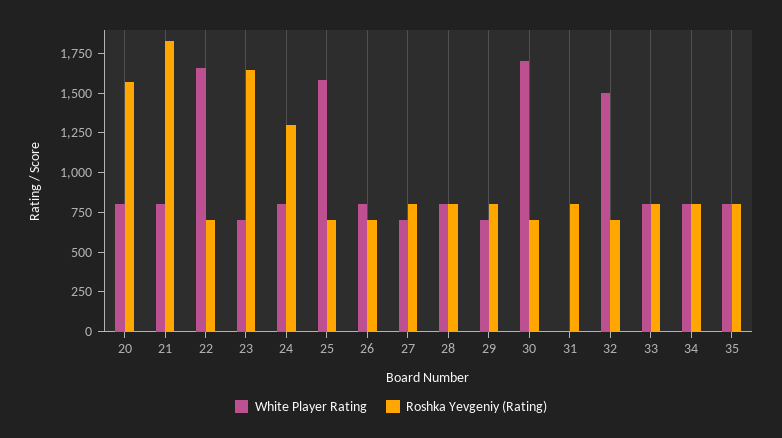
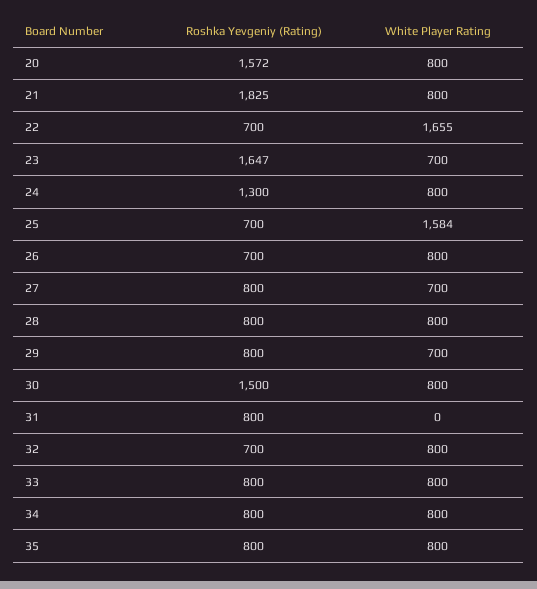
White Player Rating, 30: 1750 -> 800
Roshka Yevgeniy (Rating), 30: 750 -> 1500
White Player Rating, 32: 1500 -> 800

